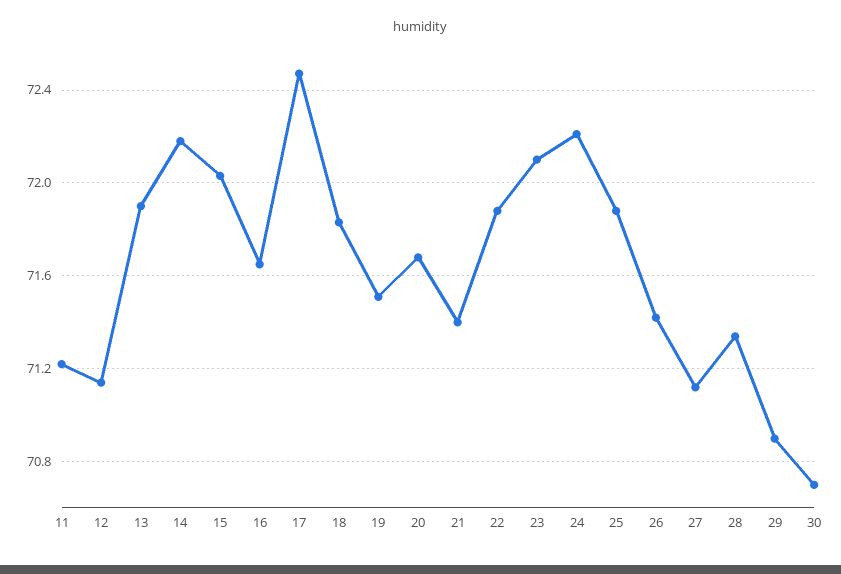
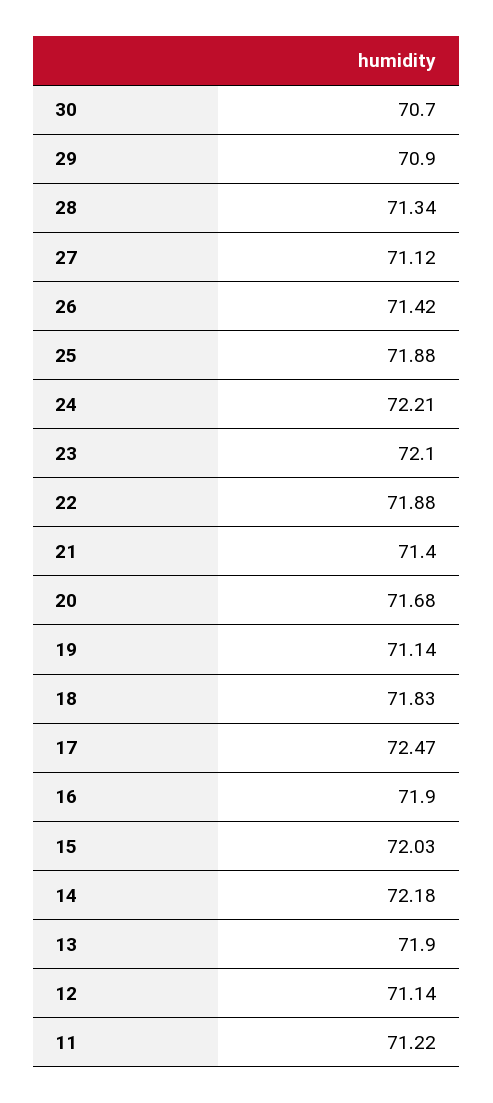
16: 71.65 -> 71.9
19: 71.5 -> 71.14

